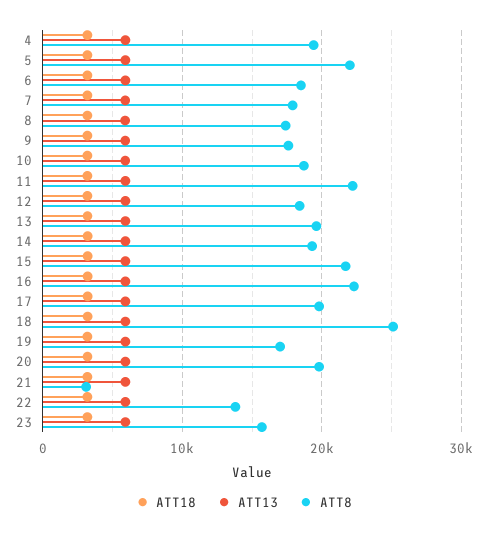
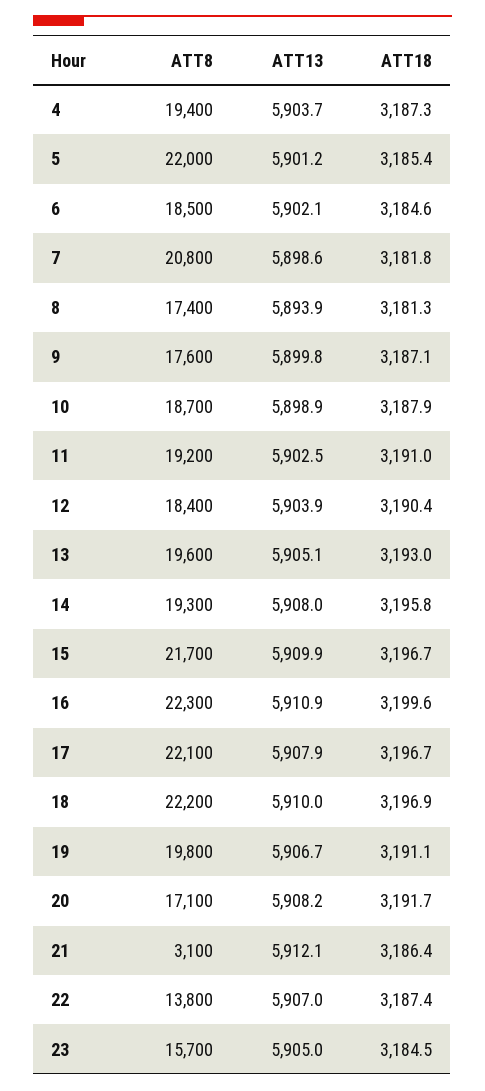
ATT8, 7: 18000 -> 20800
ATT8, 11: 22000 -> 19200
ATT8, 17: 20000 -> 22100
ATT8, 18: 25000 -> 22200
ATT8, 19: 17000 -> 19800
ATT8, 20: 20000 -> 17100

